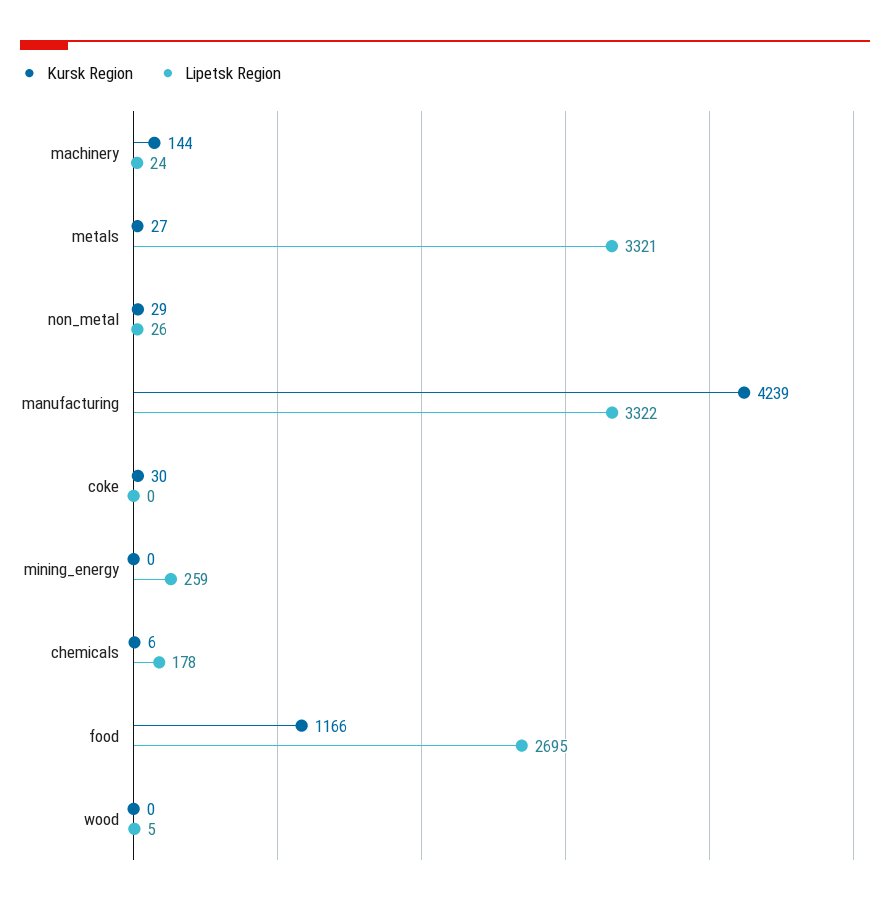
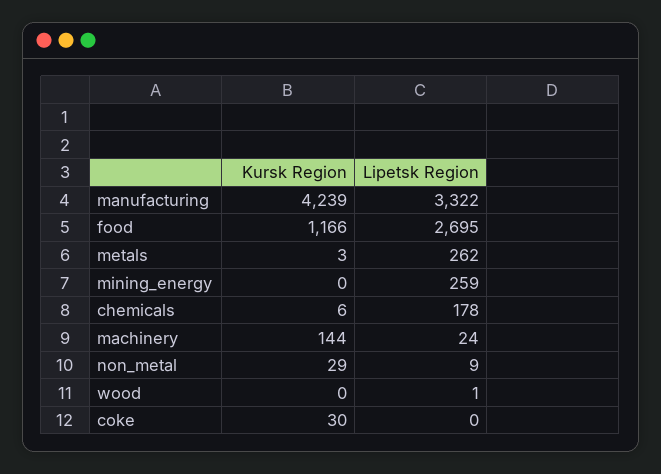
Kursk Region, metals: 27 -> 3
Lipetsk Region, metals: 3321 -> 262
Lipetsk Region, non_metal: 26 -> 9
Lipetsk Region, wood: 5 -> 1

